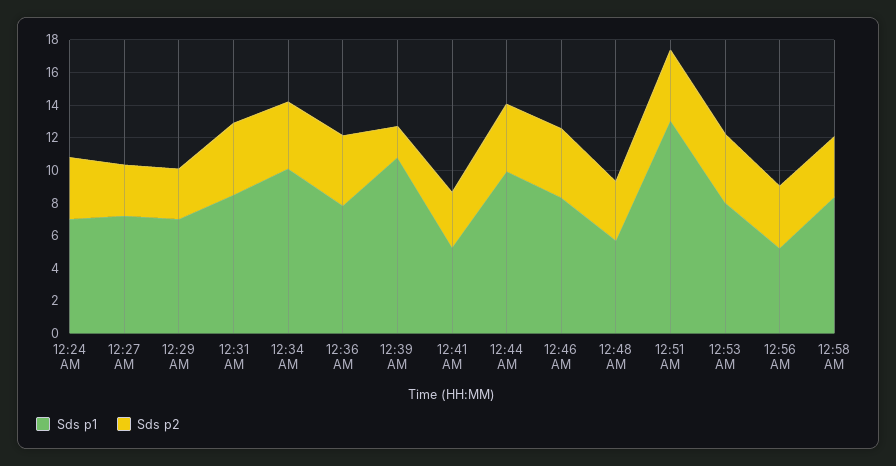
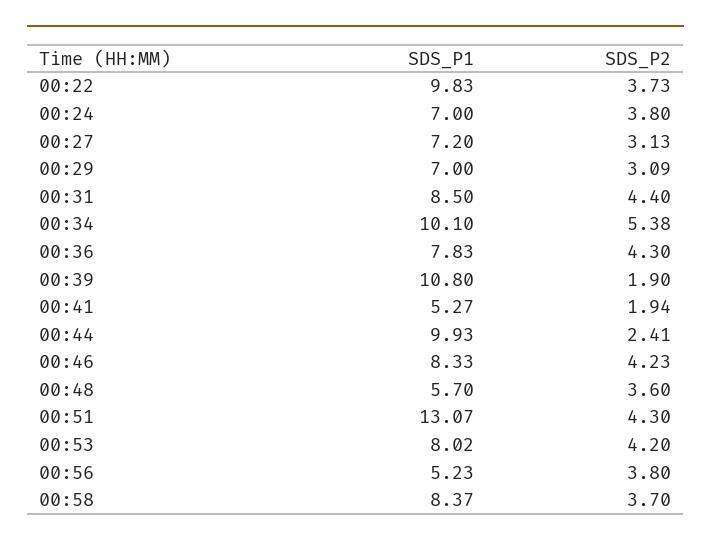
Sds p2, 12:34 AM: 4 -> 5.38
Sds p2, 12:41 AM: 3.5 -> 1.94
Sds p2, 12:44 AM: 4 -> 2.41
Sds p1, 00:22: none -> 9.83
Sds p2, 00:22: none -> 3.73

